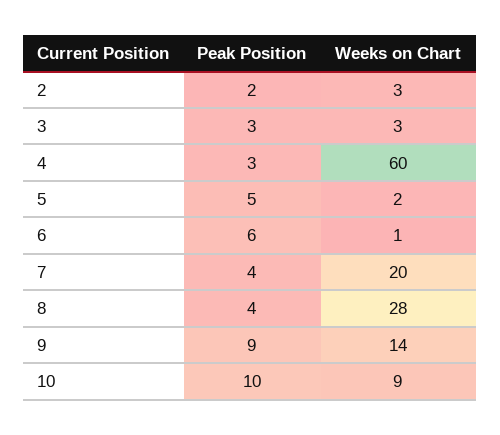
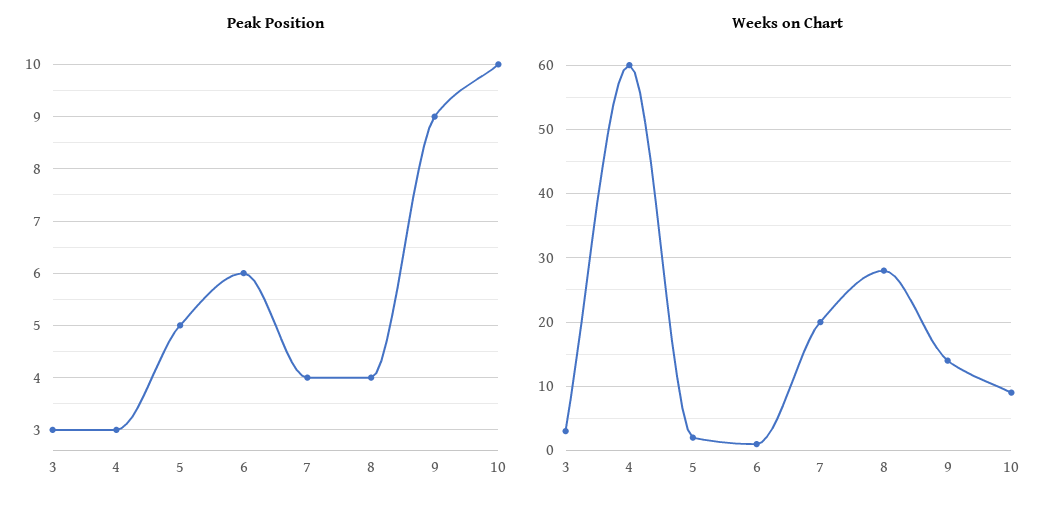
Peak Position, 2: 2 -> none
Weeks on Chart, 2: 3 -> none

